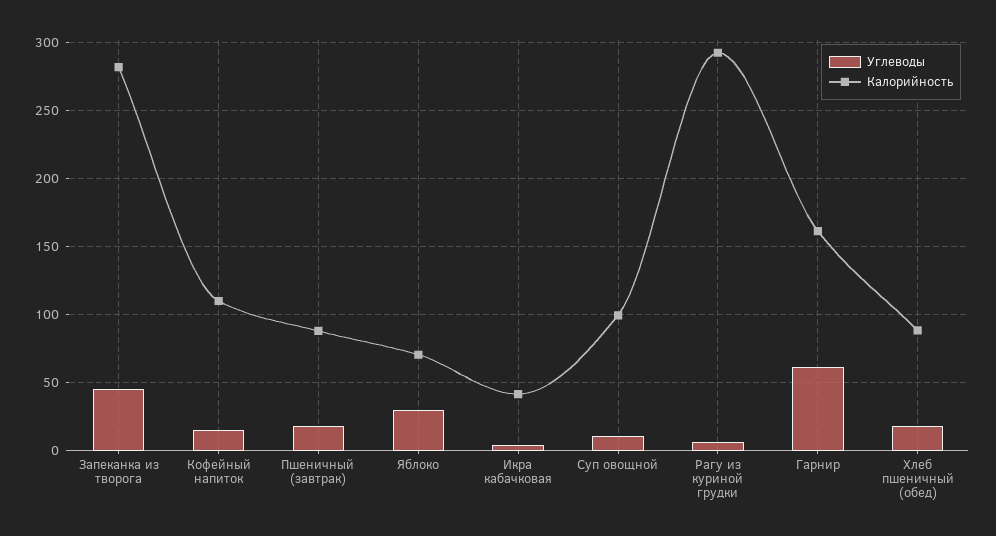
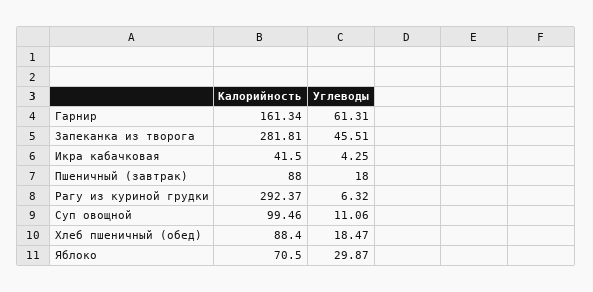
Углеводы, Кофейный напиток: 15 -> none
Калорийность, Кофейный напиток: 110 -> none

